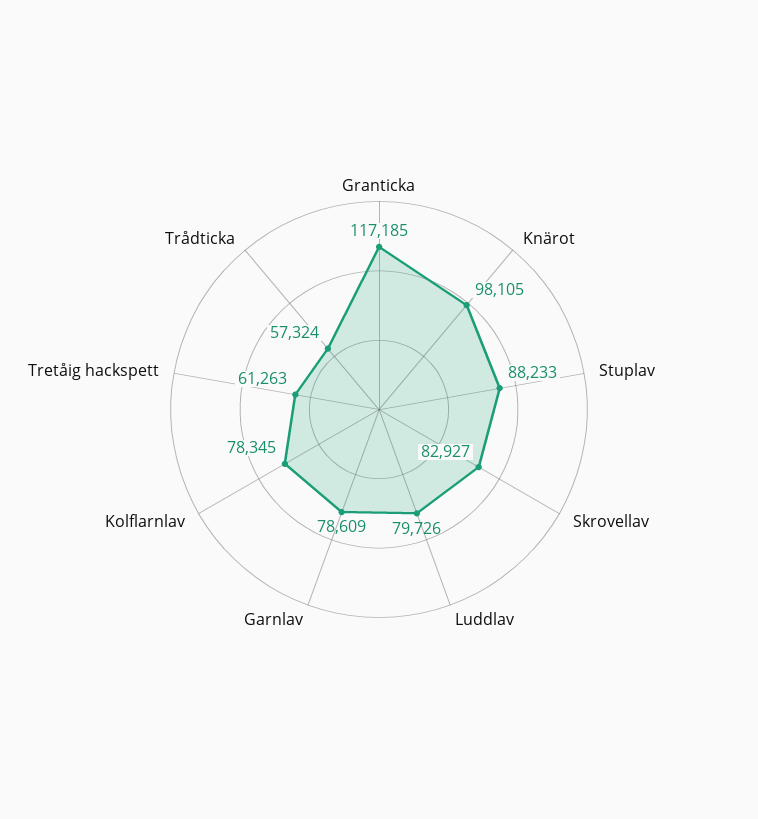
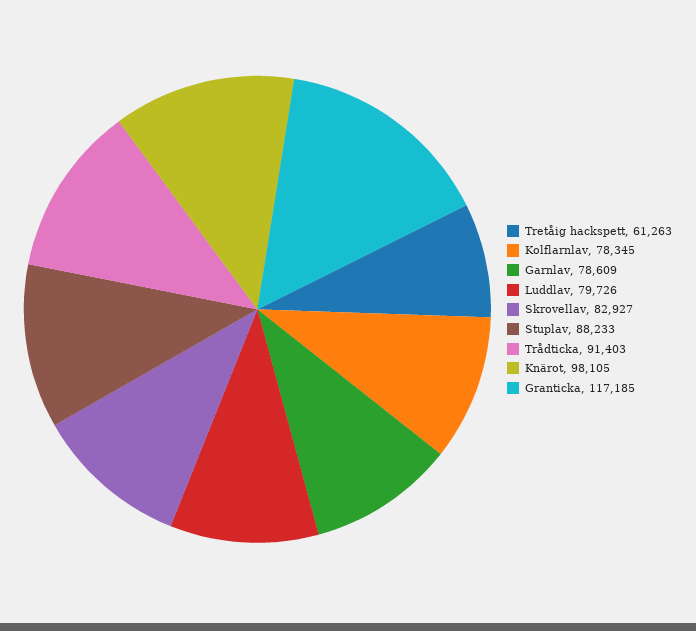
Trådticka: 57324 -> 91403

